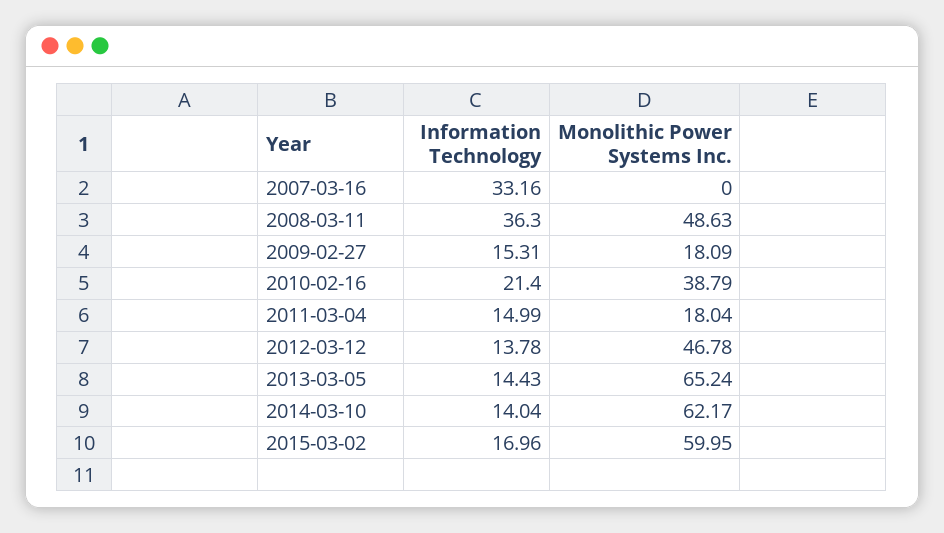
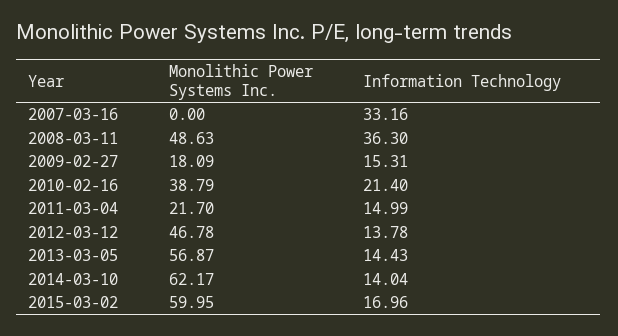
Monolithic Power Systems Inc., 2011-03-04: 18.04 -> 21.7
Monolithic Power Systems Inc., 2013-03-05: 65.24 -> 56.87

